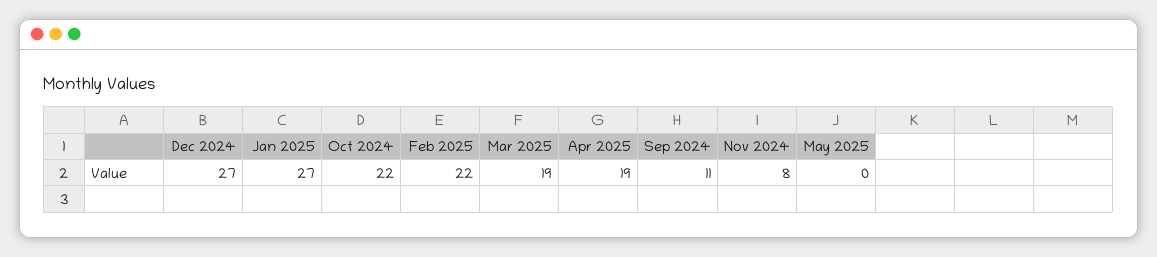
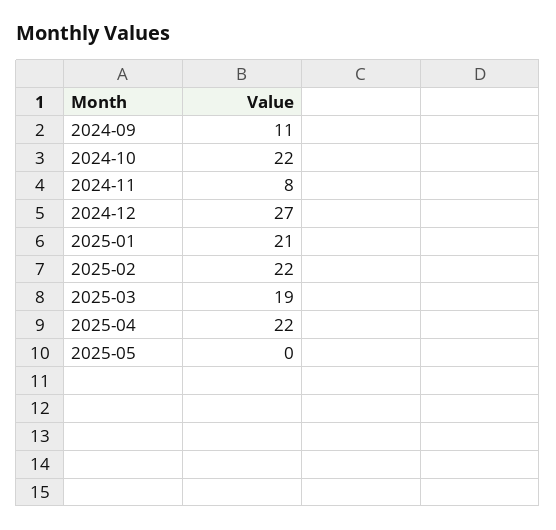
Jan 2025: 27 -> 21
Apr 2025: 19 -> 22

